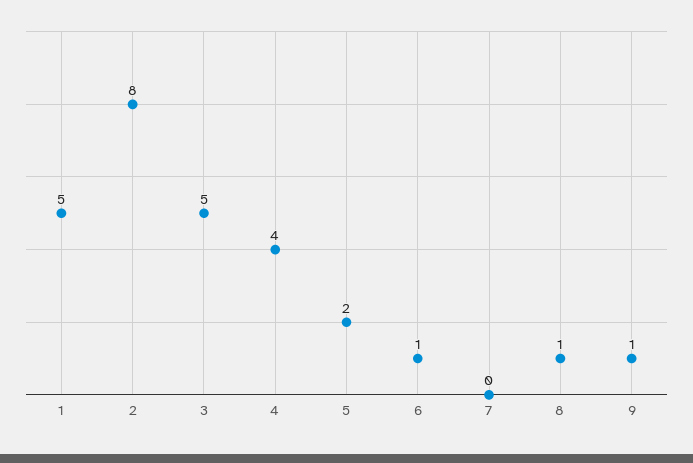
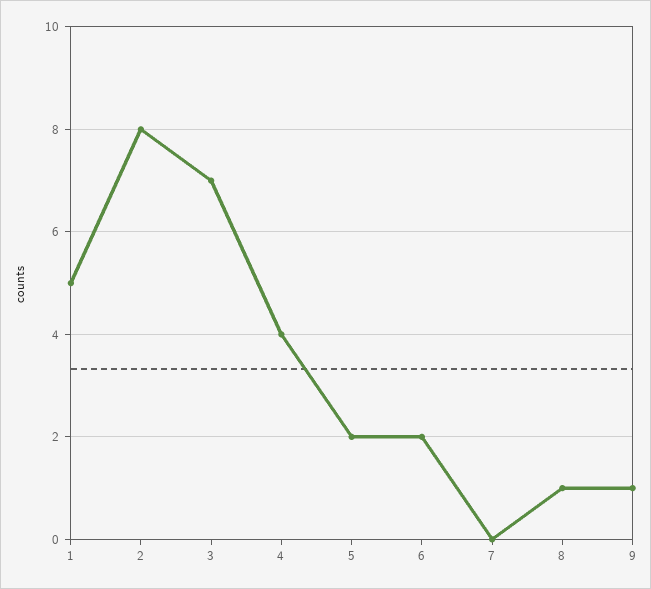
3: 5 -> 7
6: 1 -> 2

